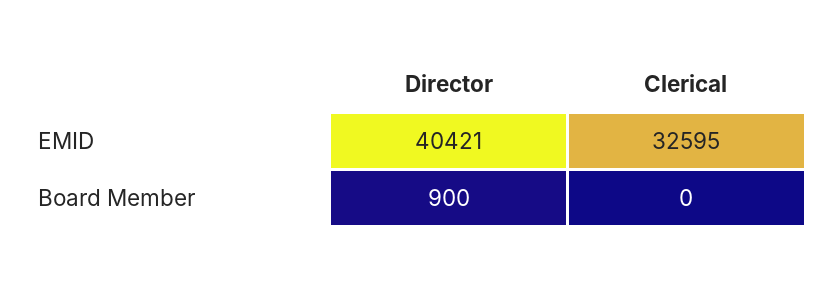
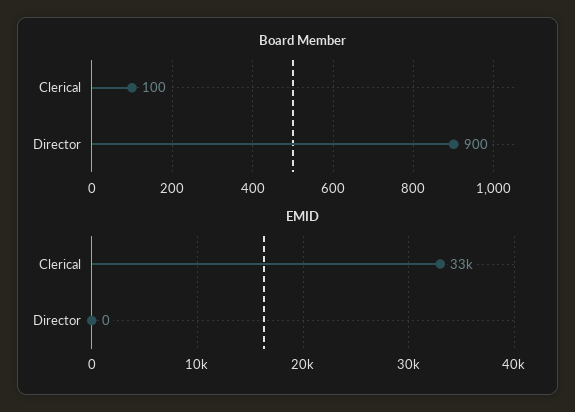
EMID, Director: 40421 -> 0
Board Member, Clerical: 0 -> 100

